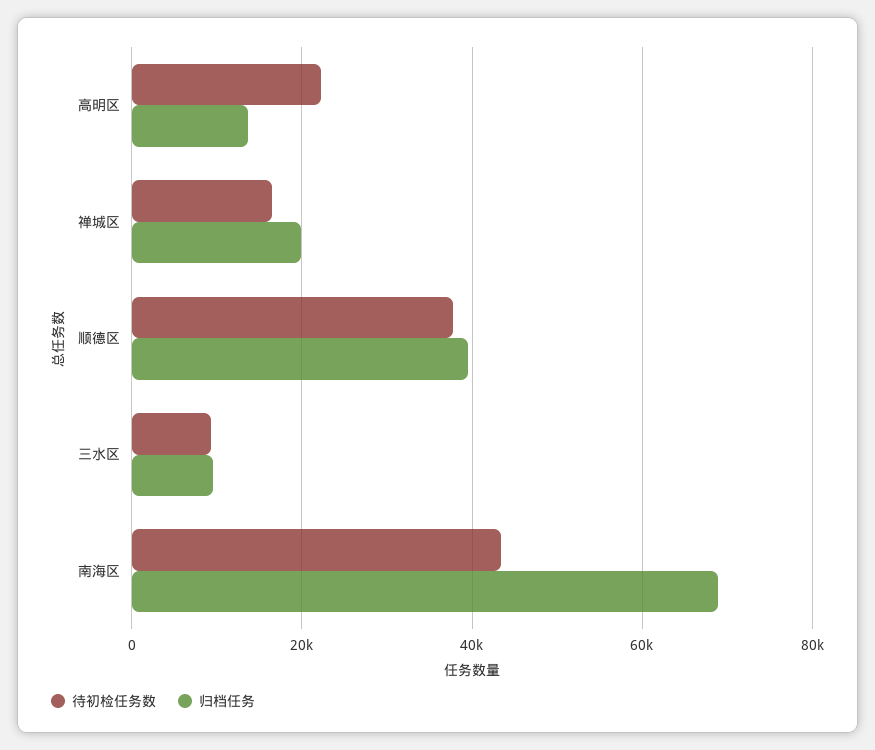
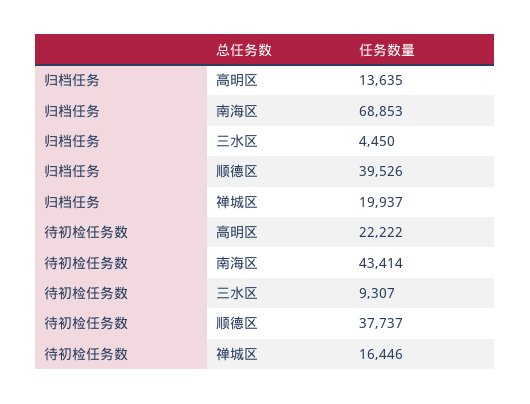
归档任务, 三水区: 10000 -> 4450

